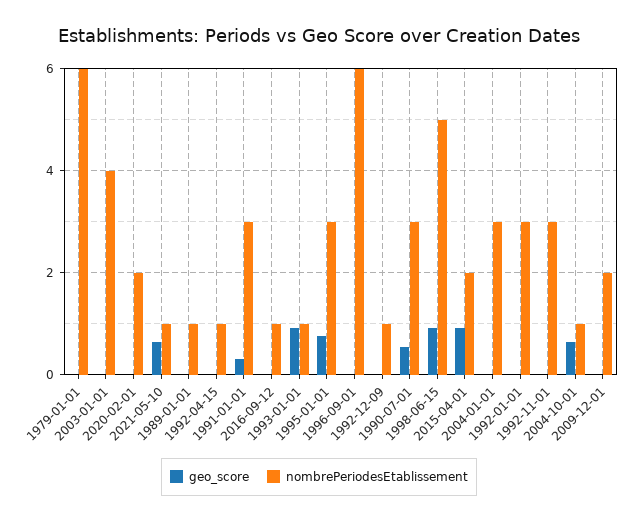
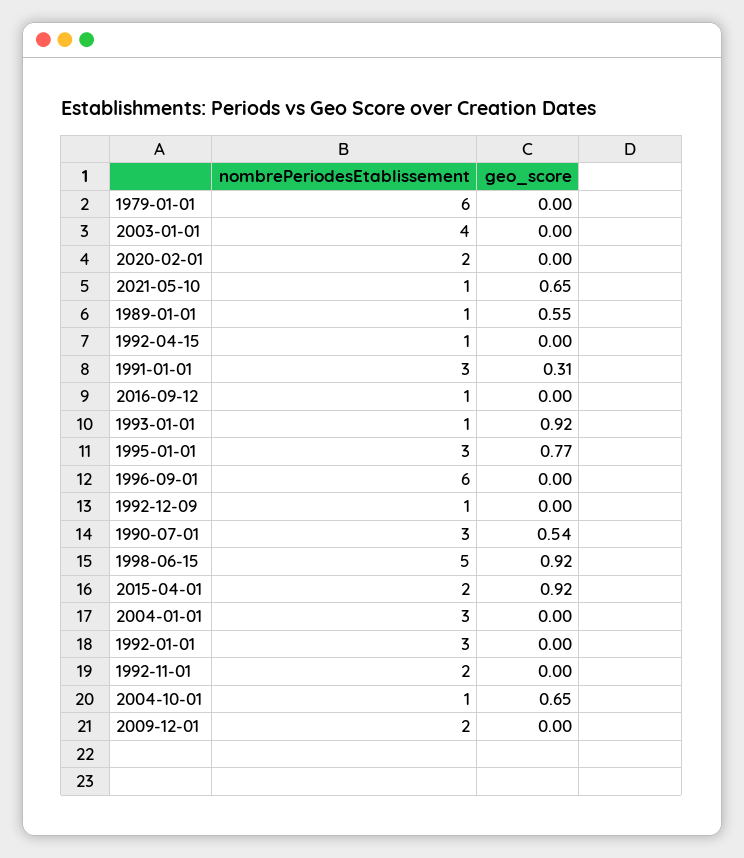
geo_score, 1989-01-01: 0 -> 0.55
nombrePeriodesEtablissement, 1992-11-01: 3 -> 2

